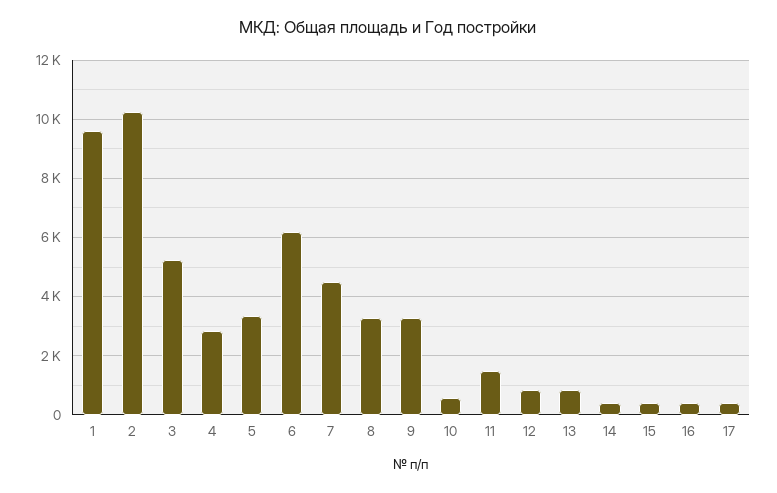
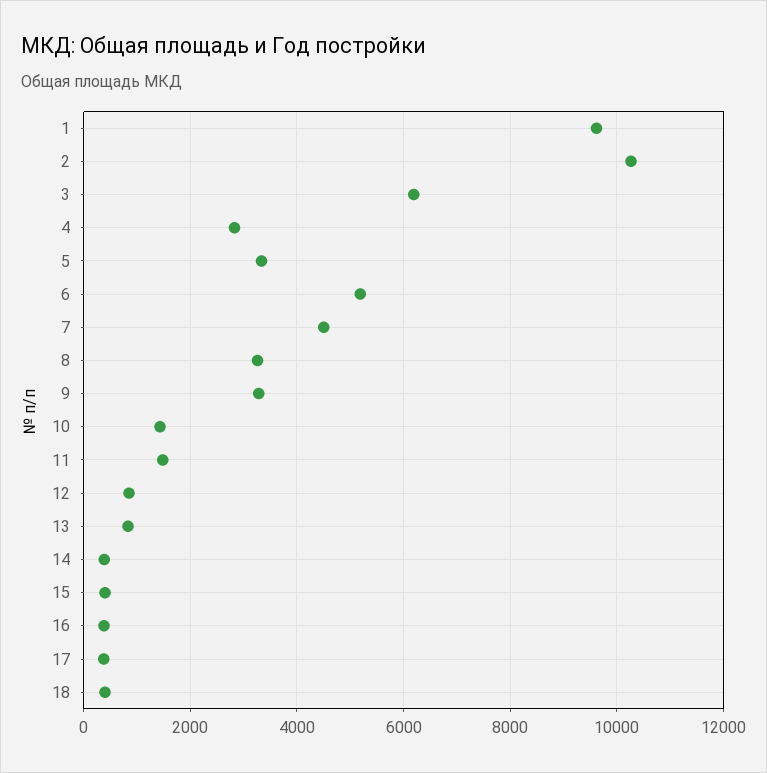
3: 5250 -> 6200
6: 6250 -> 5200
10: 500 -> 1400
18: none -> 400

